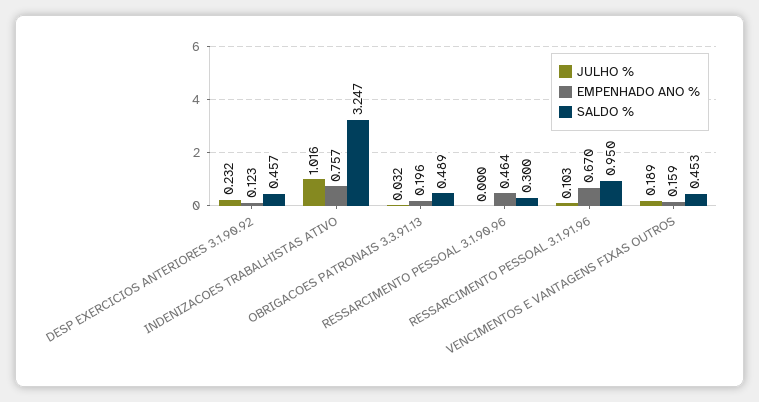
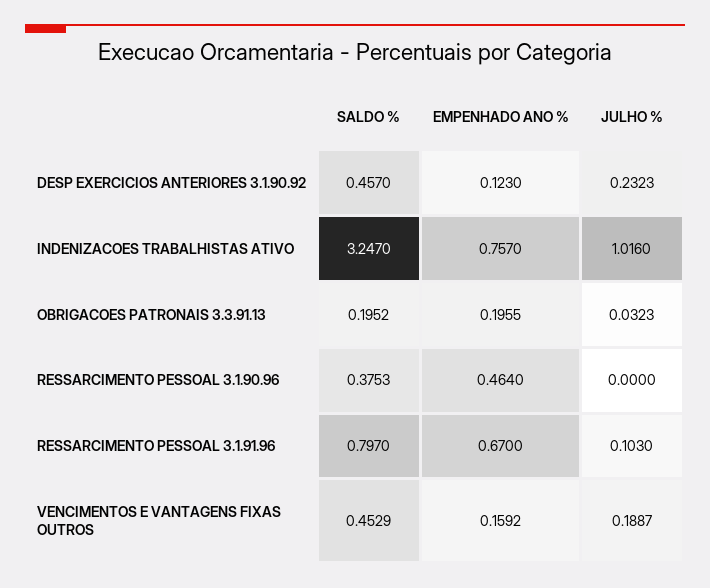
SALDO %, OBRIGACOES PATRONAIS 3.3.91.13: 0.489 -> 0.1952
SALDO %, RESSARCIMENTO PESSOAL 3.1.90.96: 0.3 -> 0.3753
SALDO %, RESSARCIMENTO PESSOAL 3.1.91.96: 0.95 -> 0.797

